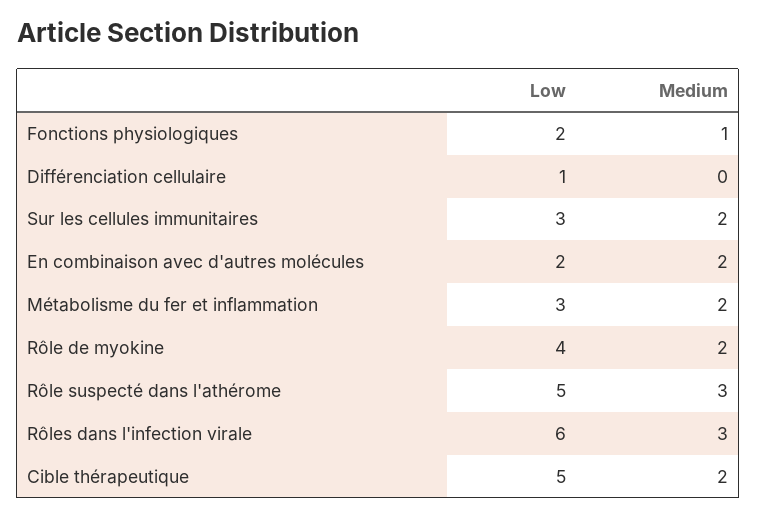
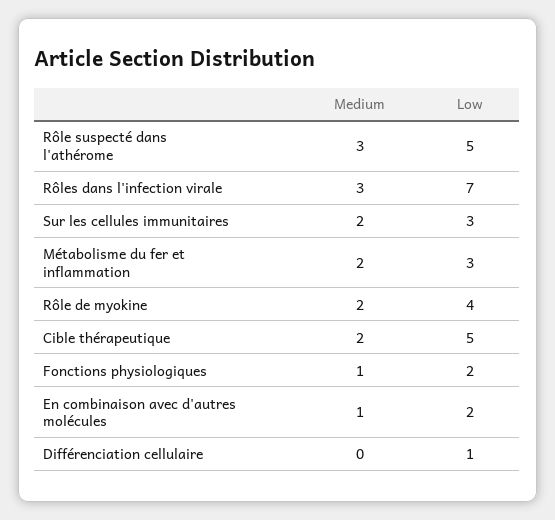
Medium, En combinaison avec d'autres molécules: 2 -> 1
Low, Rôles dans l'infection virale: 6 -> 7

